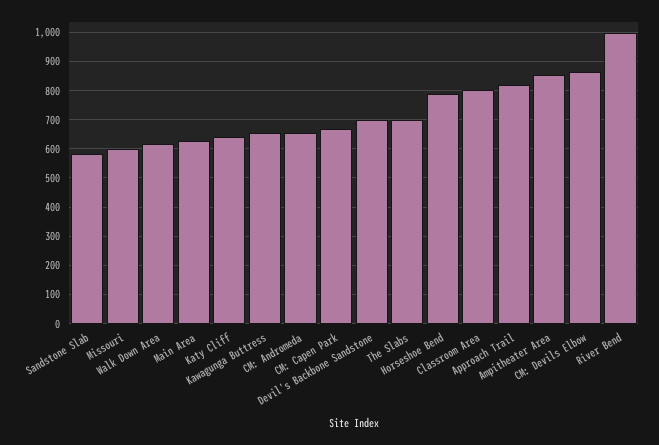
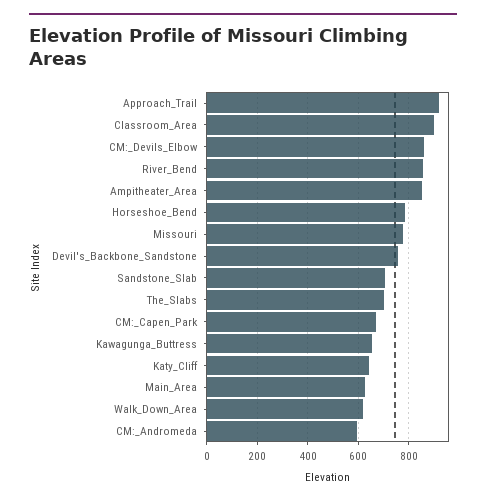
Sandstone Slab: 575 -> 700
Missouri: 600 -> 775
CM: Andromeda: 650 -> 600
Devil's Backbone Sandstone: 700 -> 750
Classroom Area: 800 -> 900
Approach Trail: 825 -> 925
River Bend: 1000 -> 850

